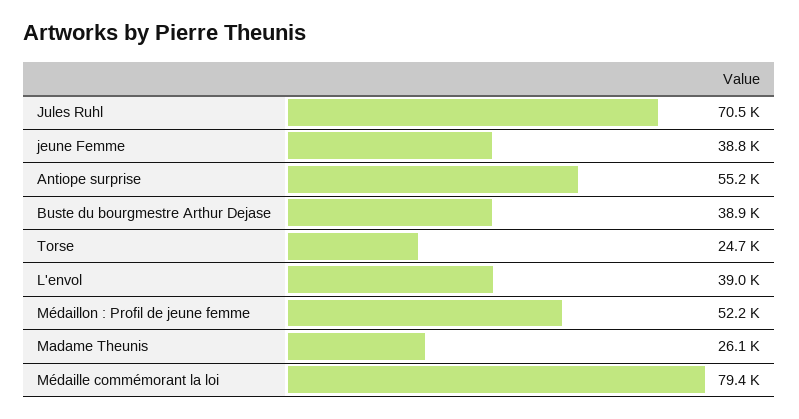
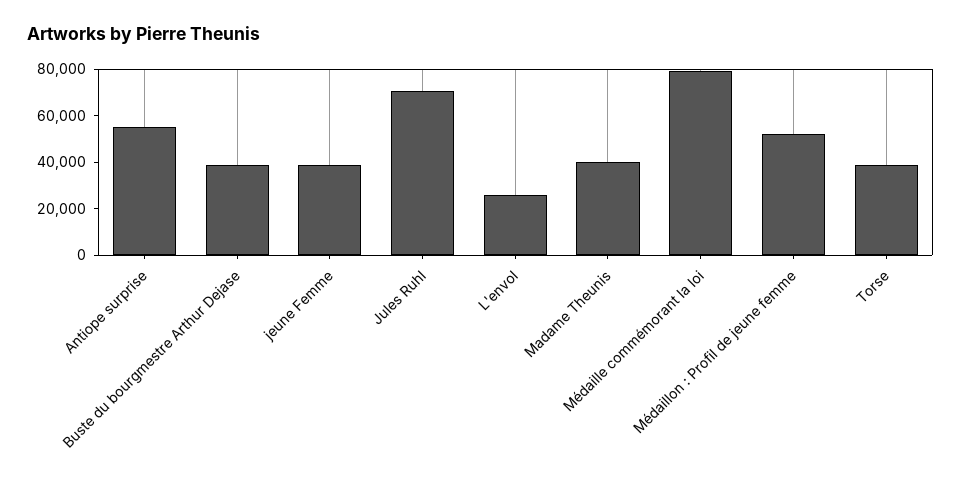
Torse: 24700 -> 40000
L'envol: 39000 -> 25000
Madame Theunis: 26100 -> 40000

